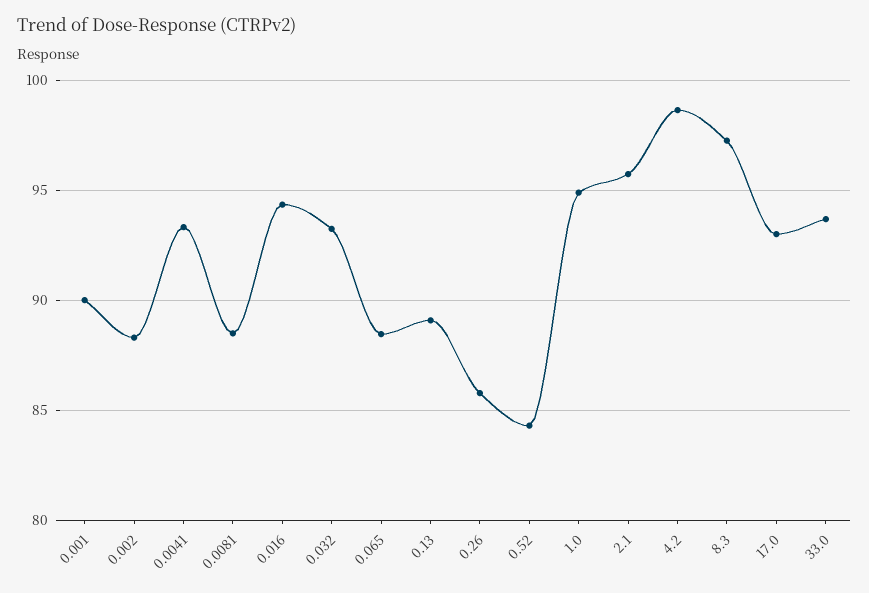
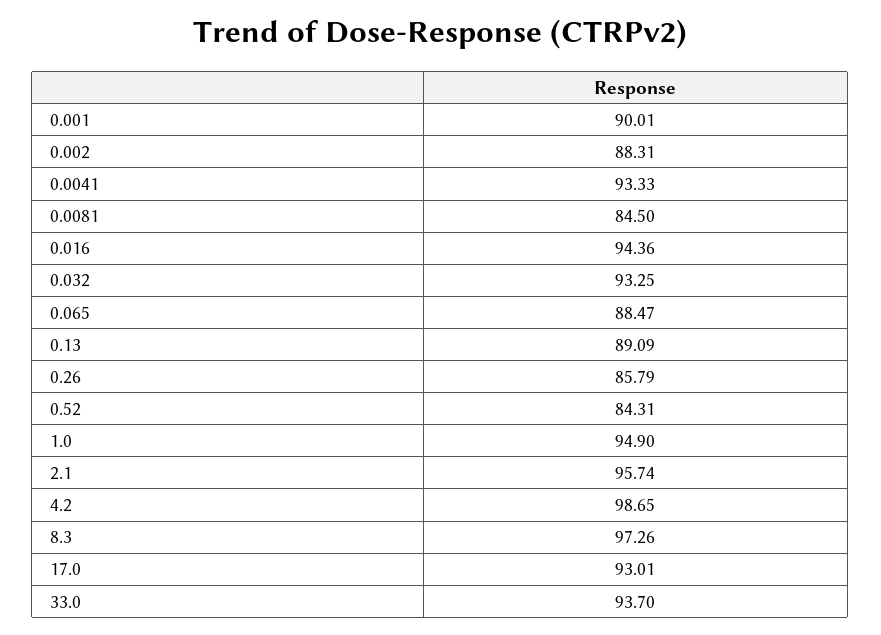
0.0081: 88.5 -> 84.5

